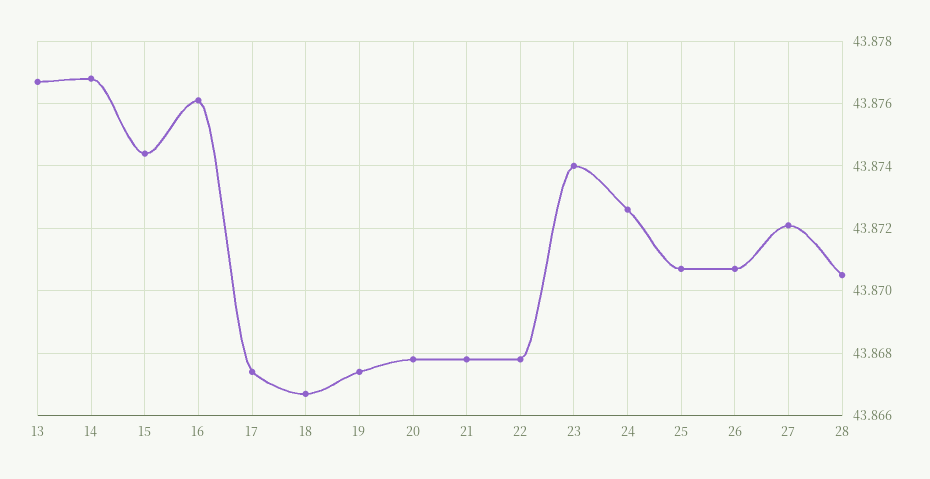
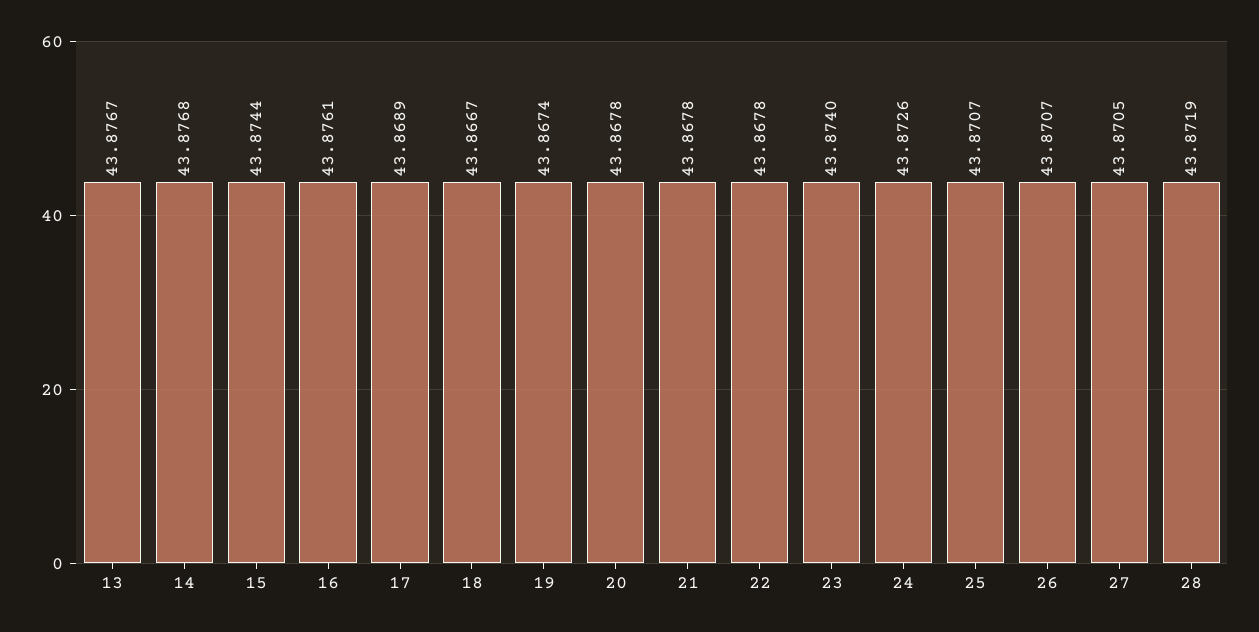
17: 43.8675 -> 43.8689
27: 43.872 -> 43.8705
28: 43.8705 -> 43.8719

